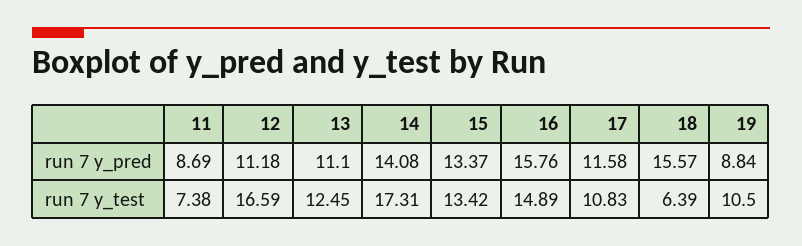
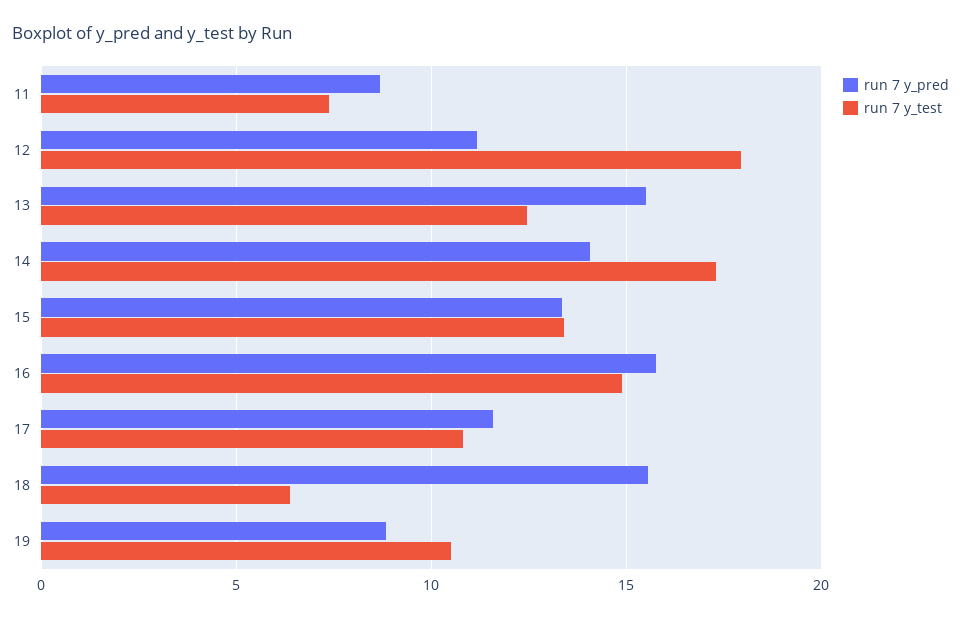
run 7 y_pred, 13: 11.1 -> 15.5
run 7 y_test, 12: 16.59 -> 18

